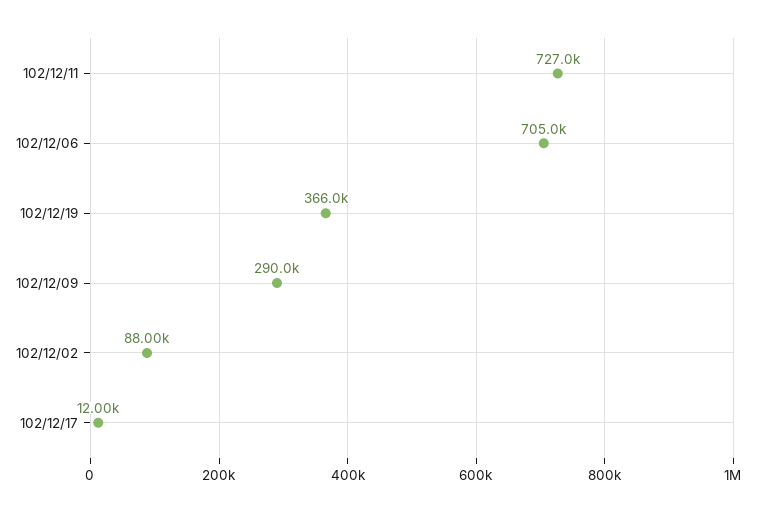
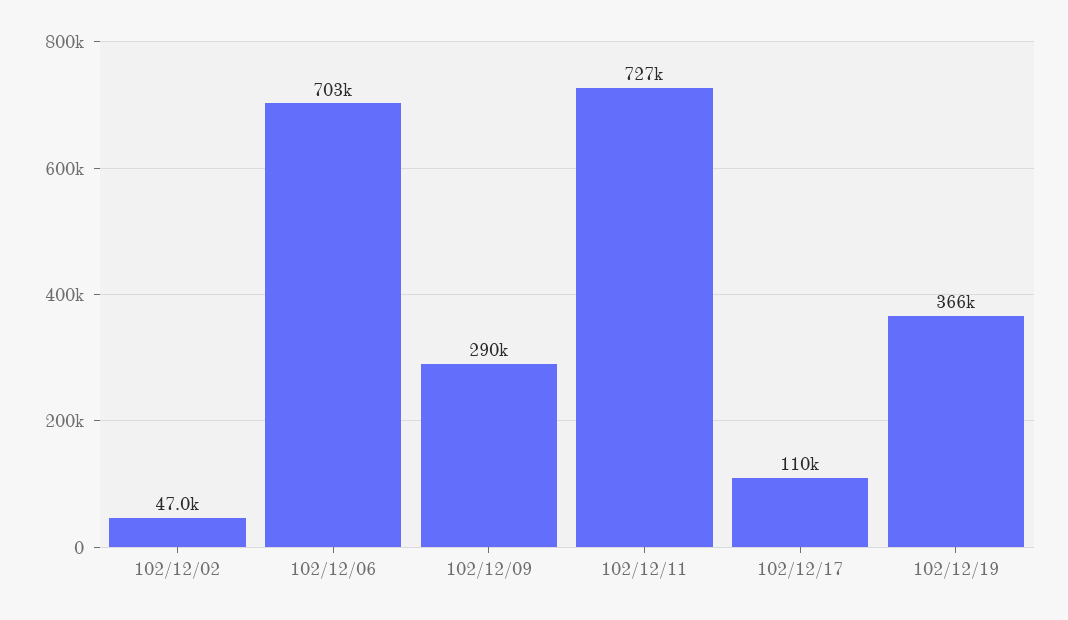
102/12/06: 705000 -> 703000
102/12/02: 88000 -> 47000
102/12/17: 12000 -> 110000

